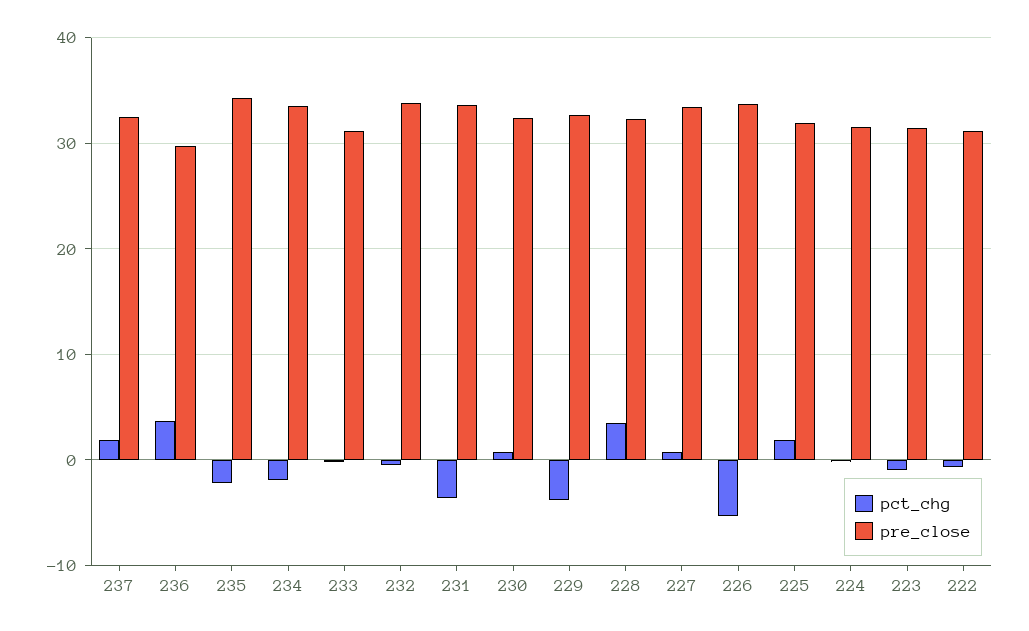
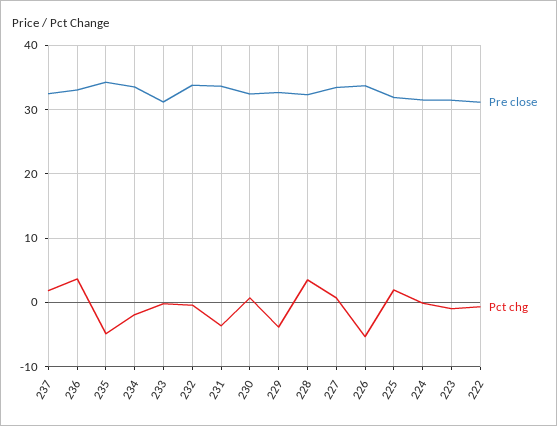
pre_close, 236: 30 -> 33
pct_chg, 235: -2 -> -5

